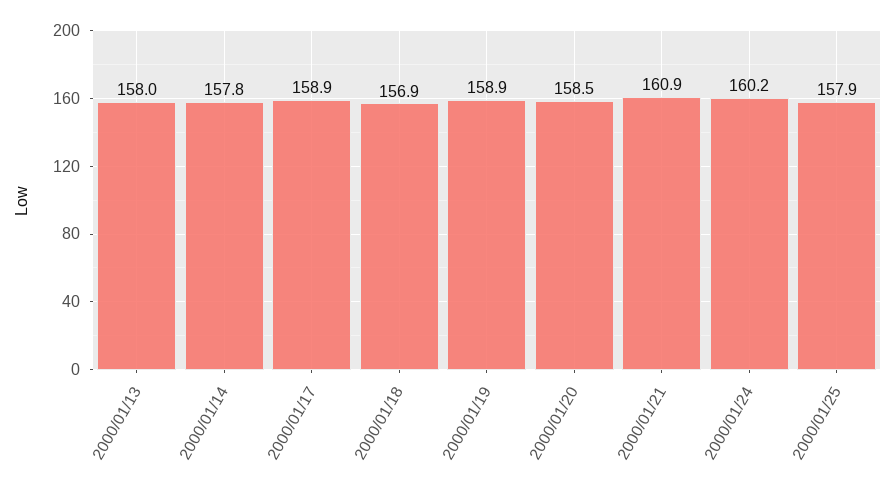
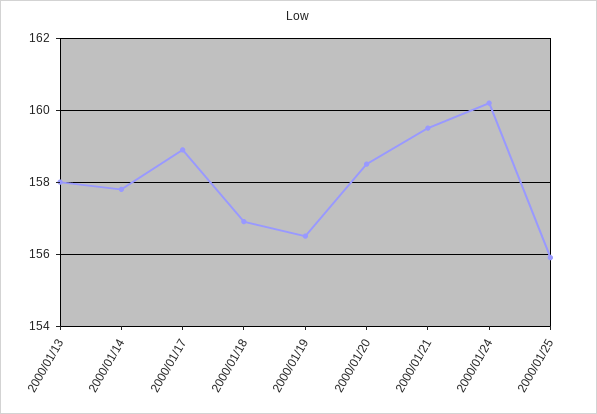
2000/01/19: 158.9 -> 156.5
2000/01/21: 160.9 -> 159.5
2000/01/25: 157.9 -> 156

